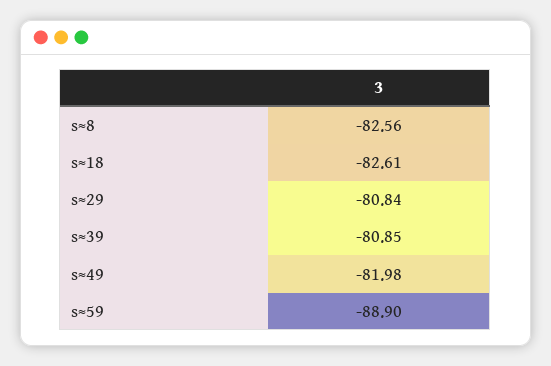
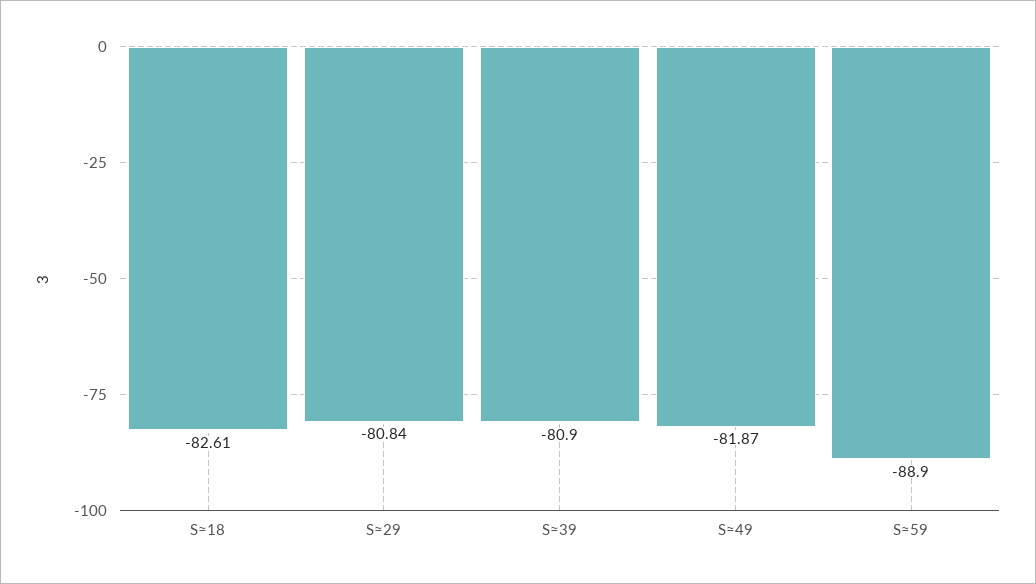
s≈8: -82.56 -> none
s≈39: -80.85 -> -80.9
s≈49: -81.98 -> -81.87

